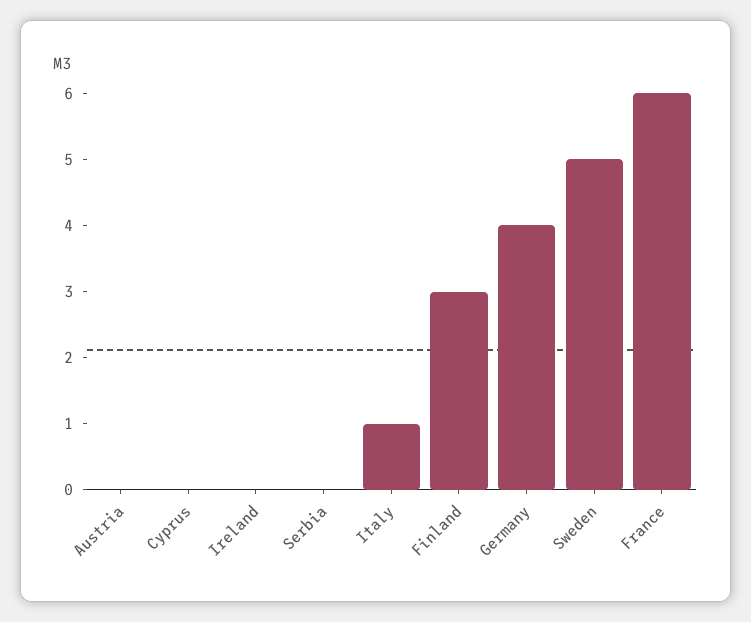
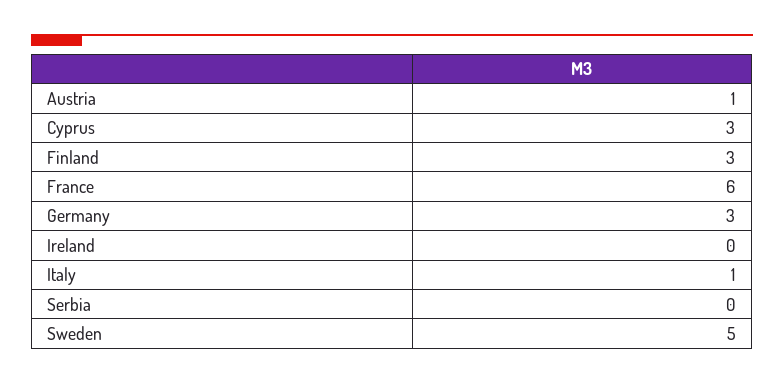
Austria: 0 -> 1
Cyprus: 0 -> 3
Germany: 4 -> 3

